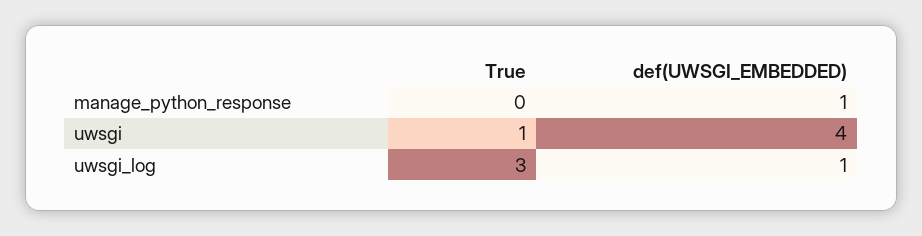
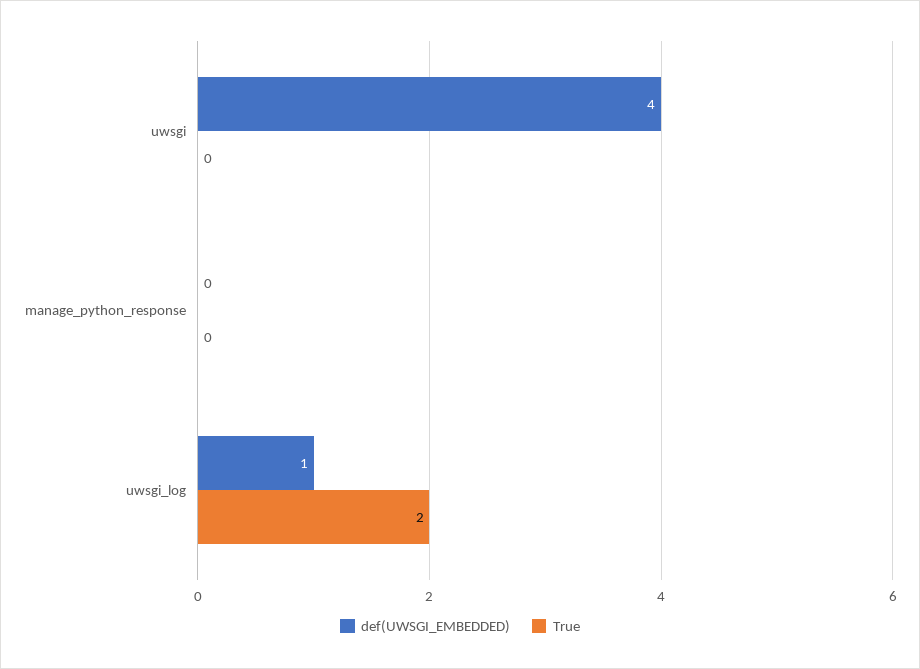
def(UWSGI_EMBEDDED), manage_python_response: 1 -> 0
True, uwsgi: 1 -> 0
True, uwsgi_log: 3 -> 2

